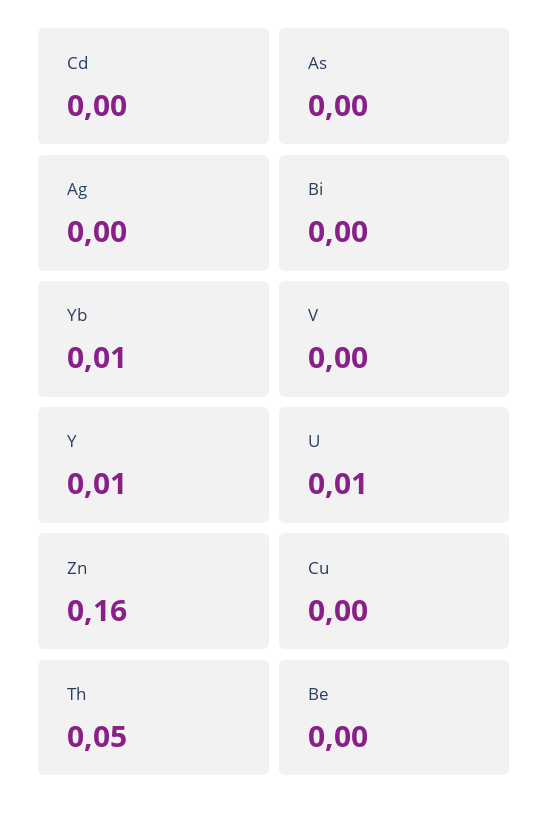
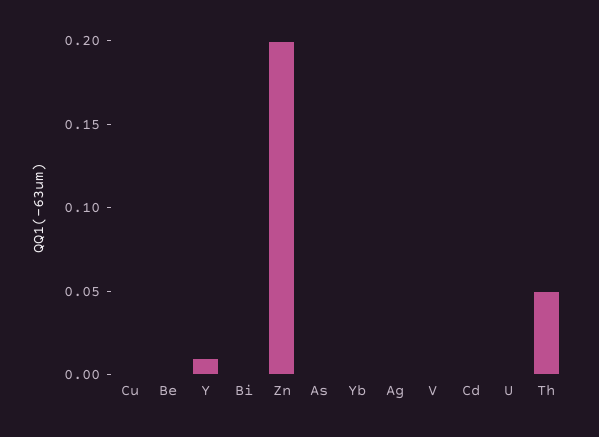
Yb: 0.01 -> 0
U: 0.01 -> 0
Zn: 0.16 -> 0.2

